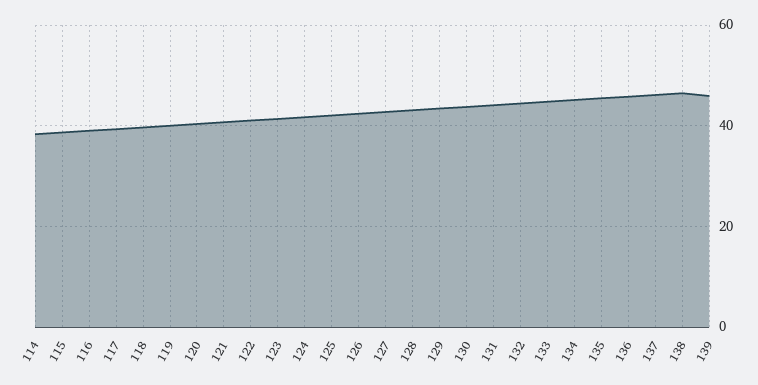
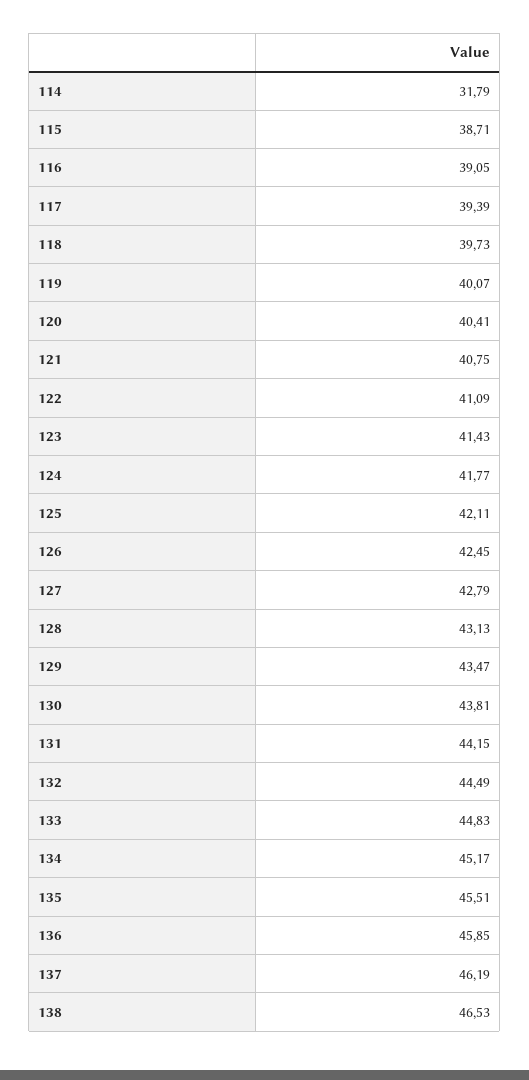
114: 38 -> 31.79
139: 46 -> none

